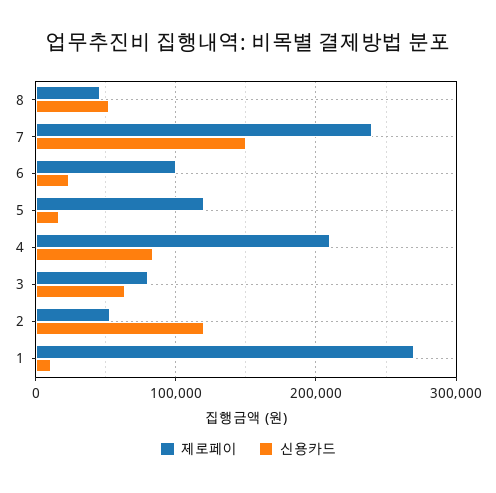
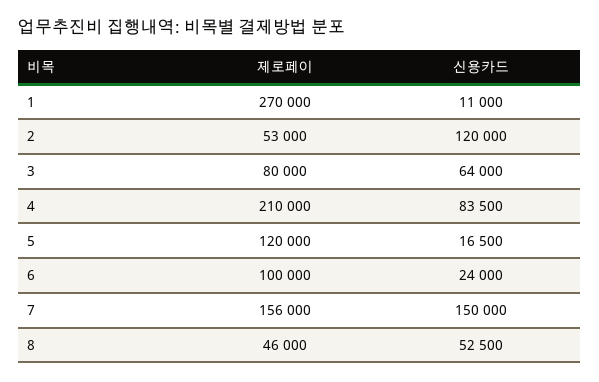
제로페이, 7: 240000 -> 156000

